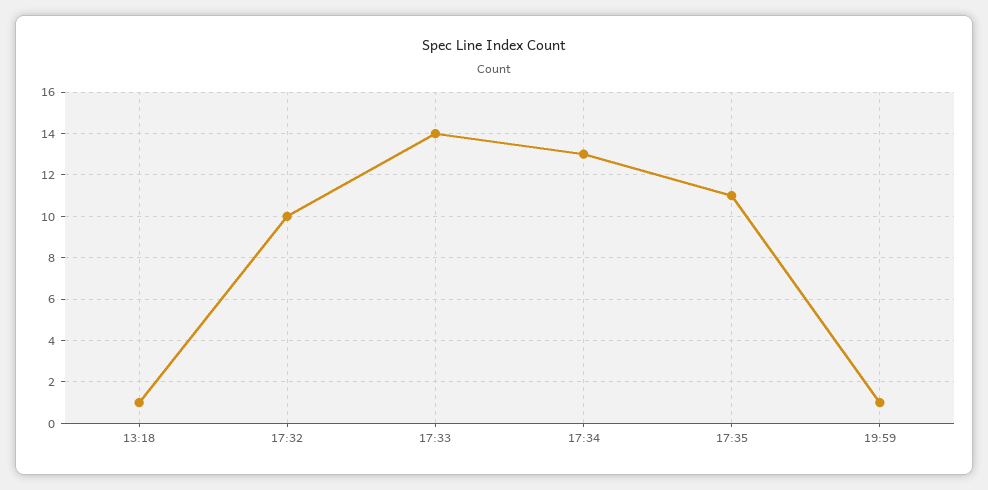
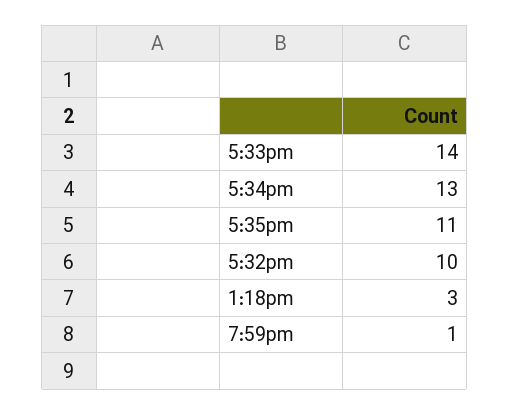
13:18: 1 -> 3

